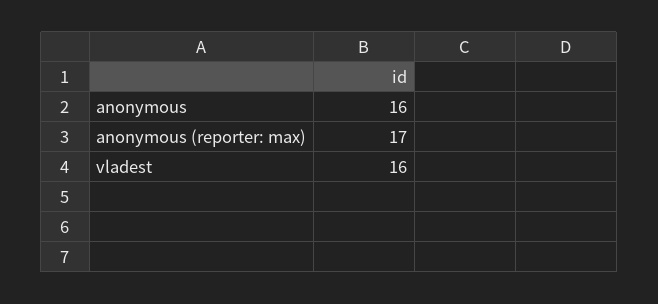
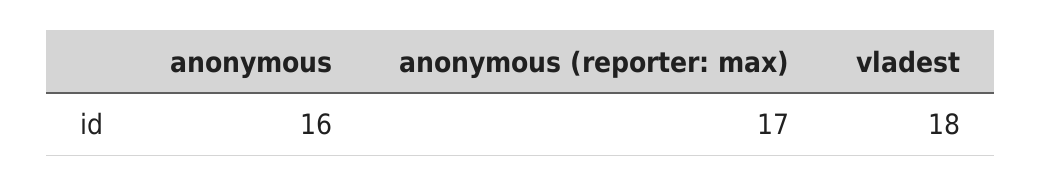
vladest: 16 -> 18

